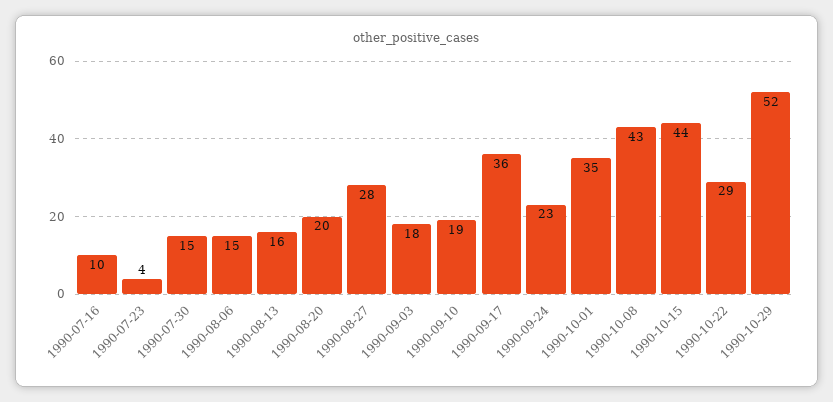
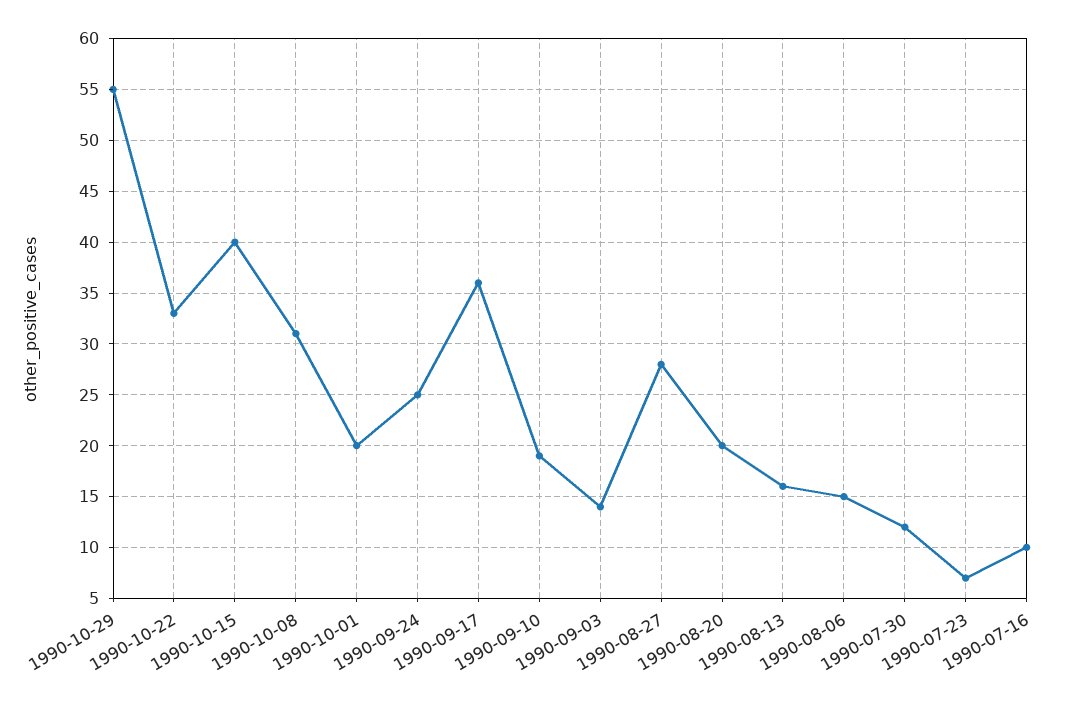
1990-07-23: 4 -> 7
1990-07-30: 15 -> 12
1990-09-03: 18 -> 14
1990-09-24: 23 -> 25
1990-10-01: 35 -> 20
1990-10-08: 43 -> 31
1990-10-15: 44 -> 40
1990-10-22: 29 -> 33
1990-10-29: 52 -> 55

